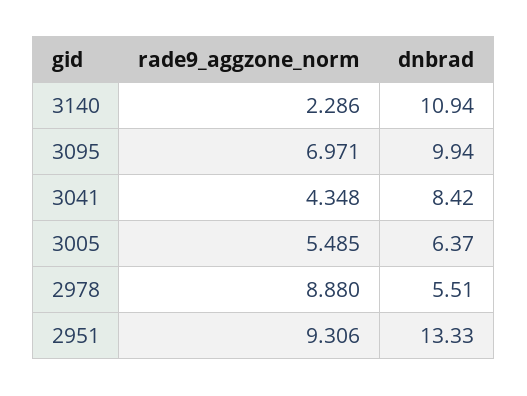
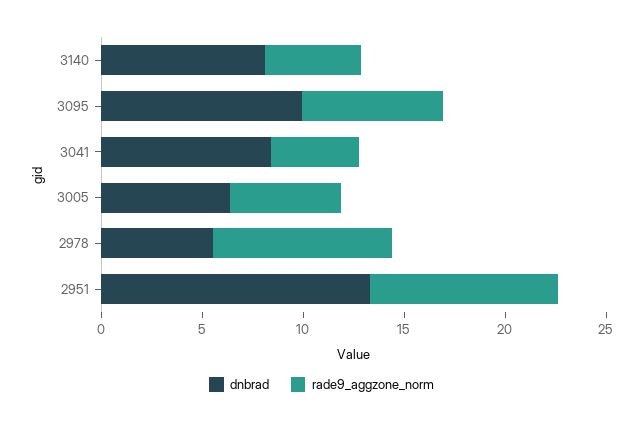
rade9_aggzone_norm, 3140: 2.286 -> 5
dnbrad, 3140: 10.94 -> 8

